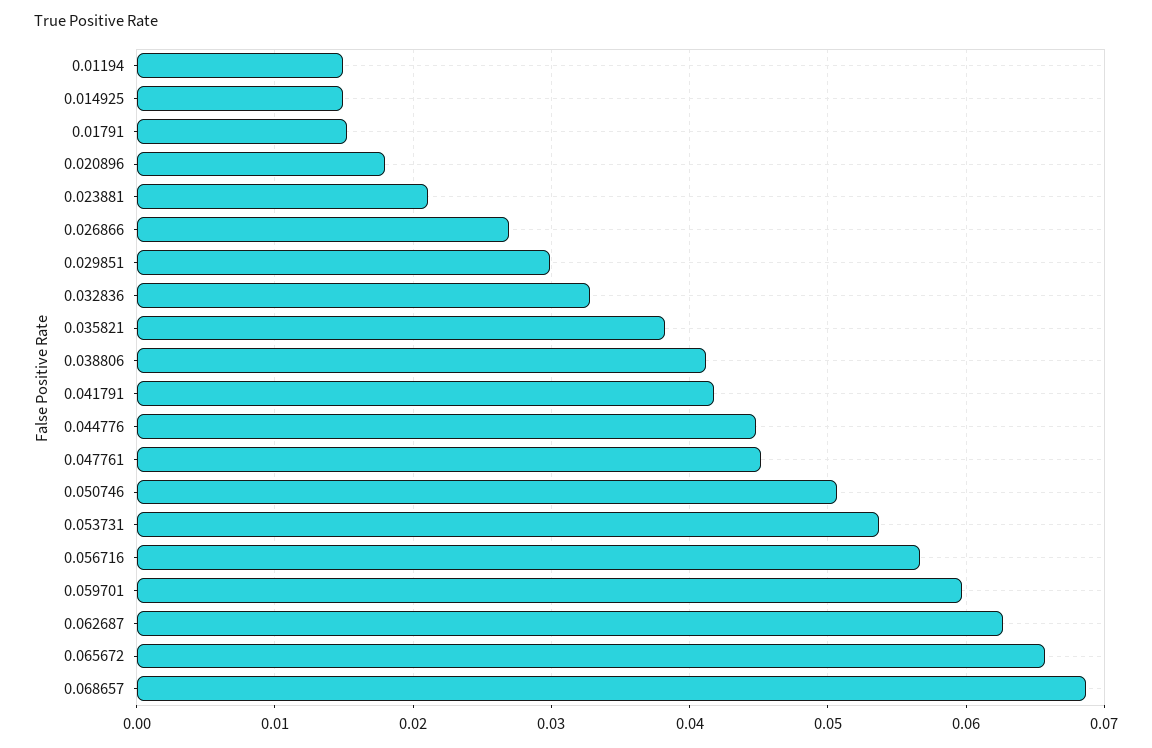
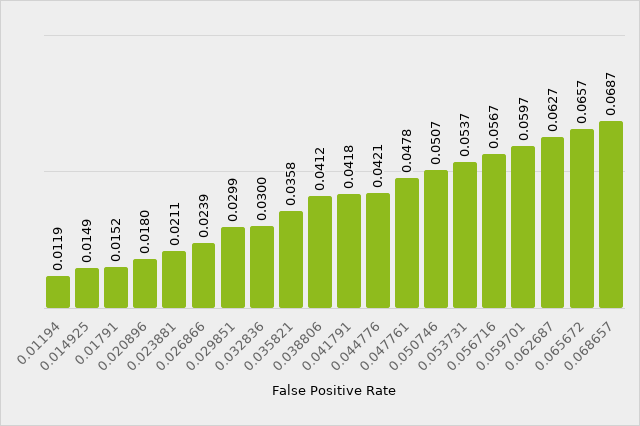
0.01194: 0.015 -> 0.0119
0.026866: 0.027 -> 0.0239
0.032836: 0.033 -> 0.03
0.035821: 0.038 -> 0.0358
0.044776: 0.045 -> 0.0421
0.047761: 0.045 -> 0.0478

